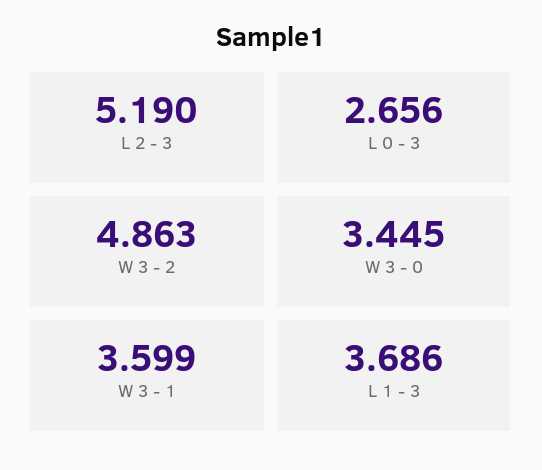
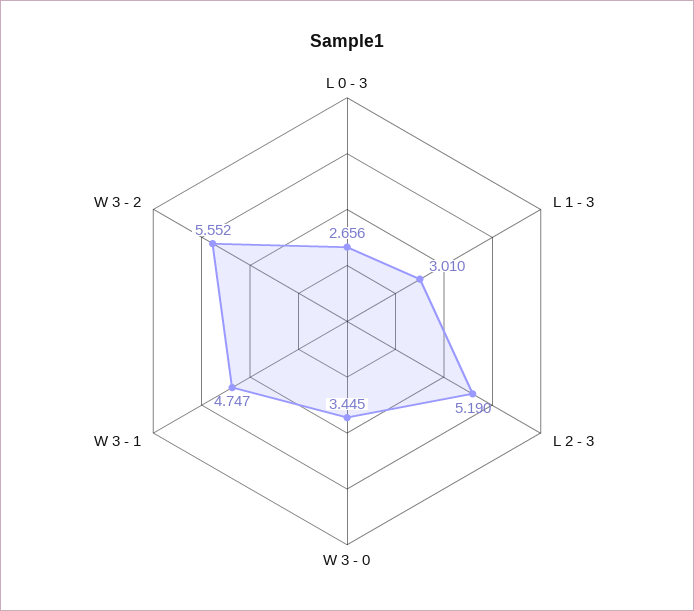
W 3 - 2: 4.863 -> 5.552
W 3 - 1: 3.599 -> 4.747
L 1 - 3: 3.686 -> 3.01

